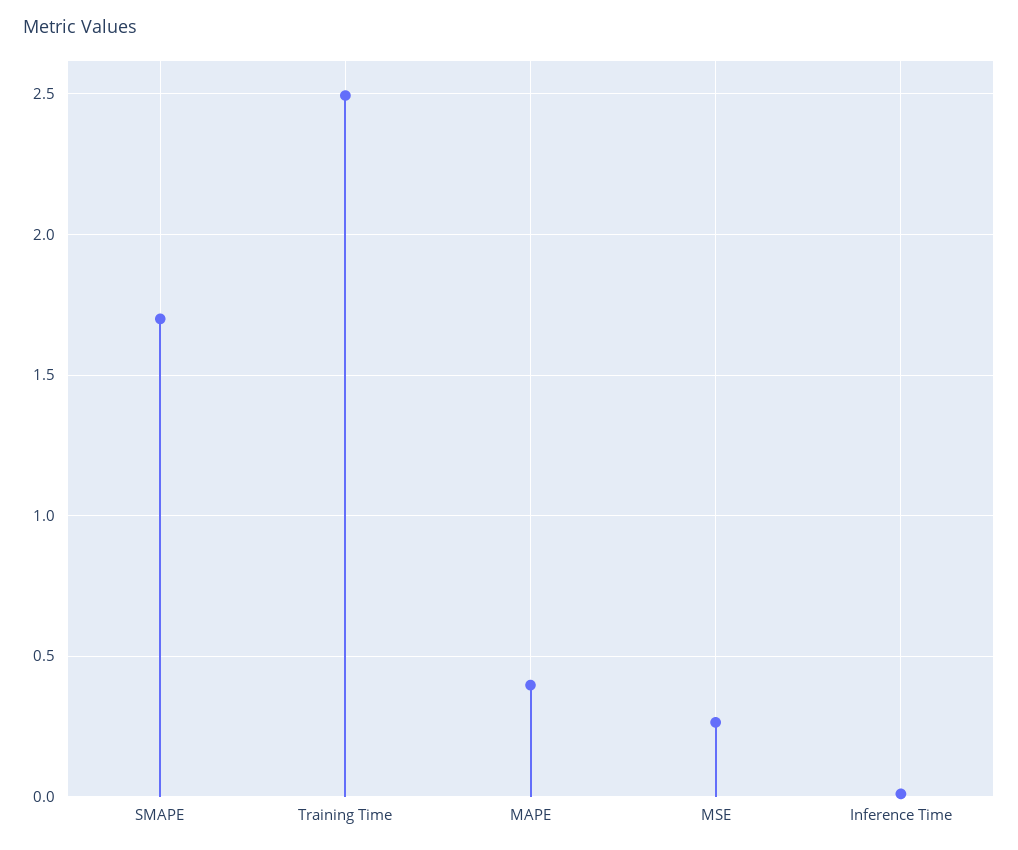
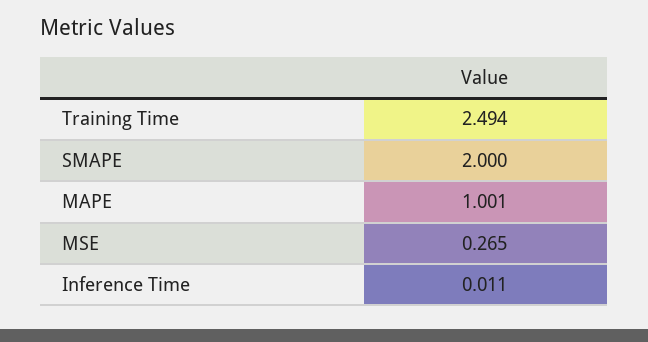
SMAPE: 1.7 -> 2
MAPE: 0.4 -> 1.001

